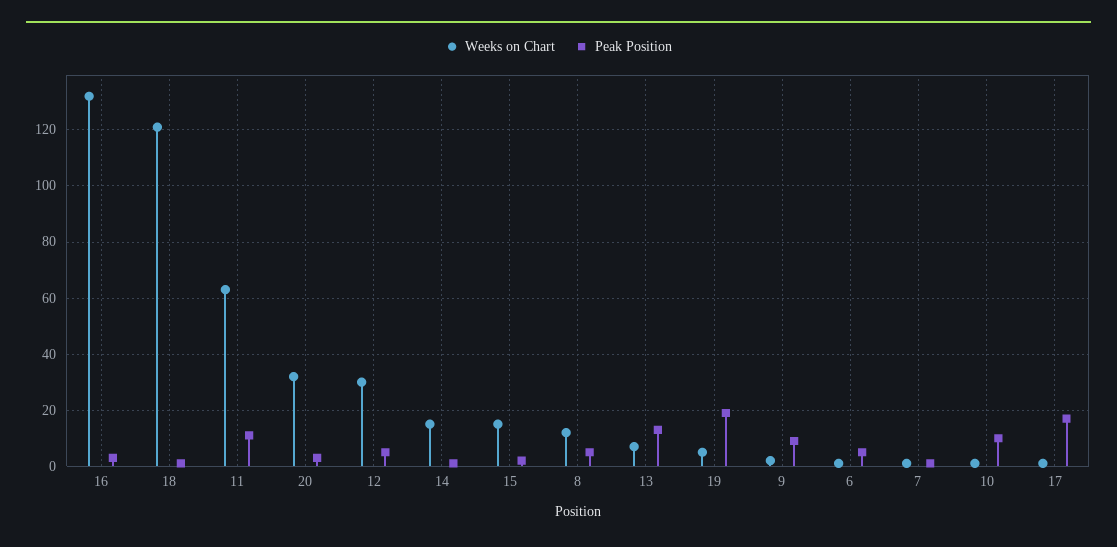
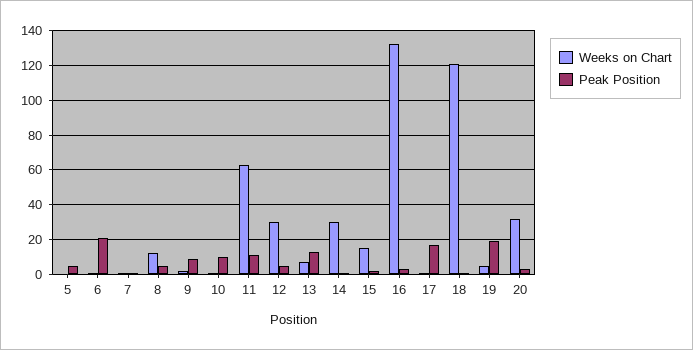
Weeks on Chart, 14: 15 -> 30
Peak Position, 6: 5 -> 20
Weeks on Chart, 5: none -> 0
Peak Position, 5: none -> 5

